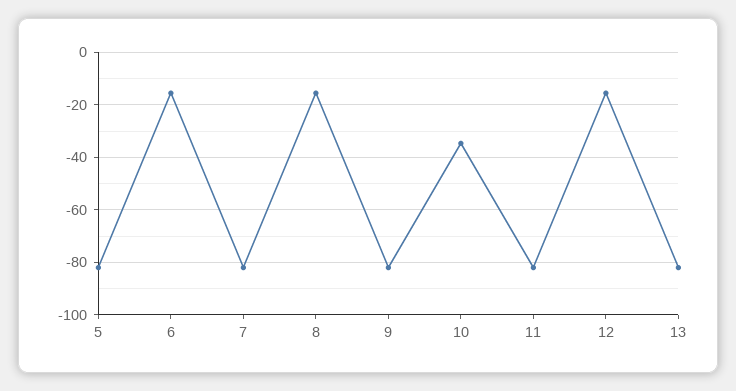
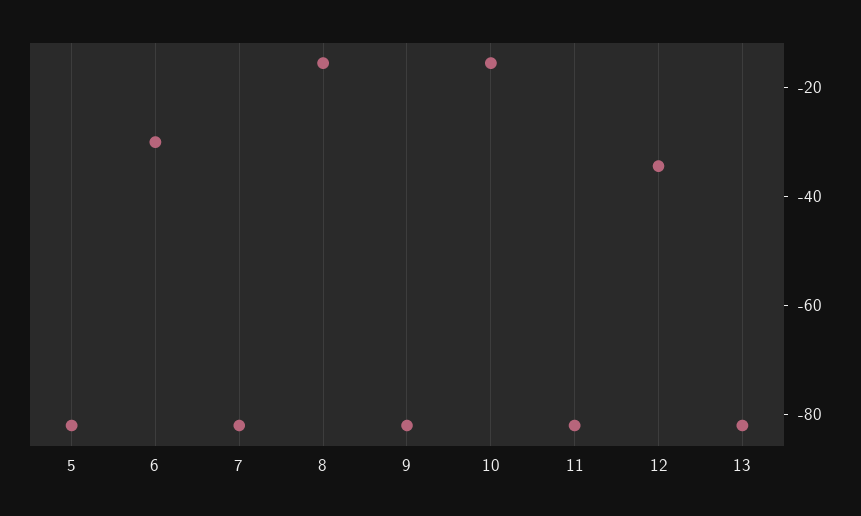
6: -15 -> -30
10: -35 -> -15
12: -15 -> -35

